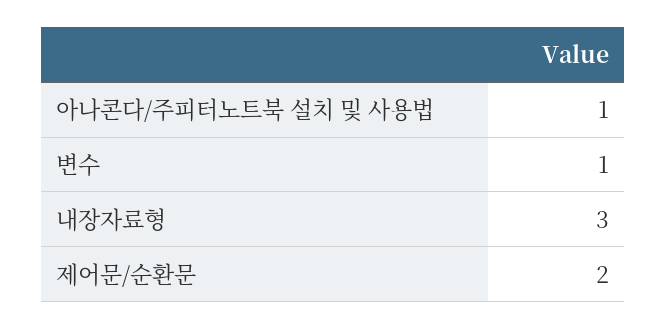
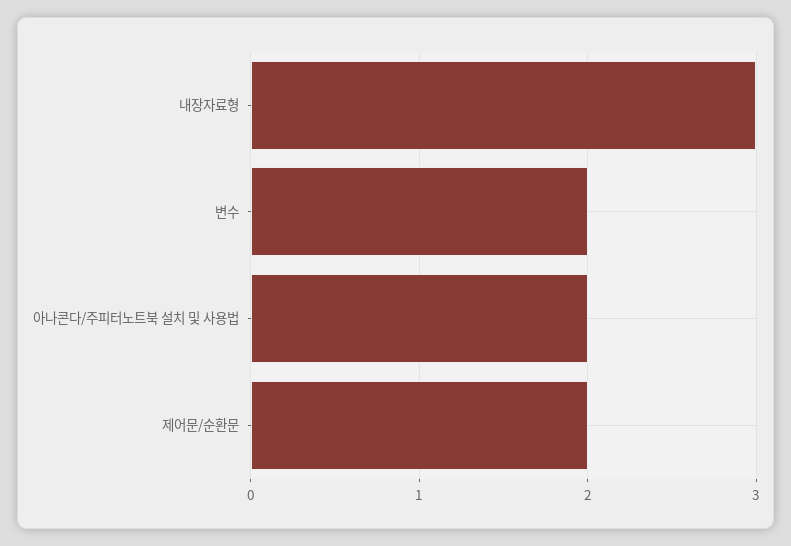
아나콘다/주피터노트북 설치 및 사용법: 1 -> 2
변수: 1 -> 2

